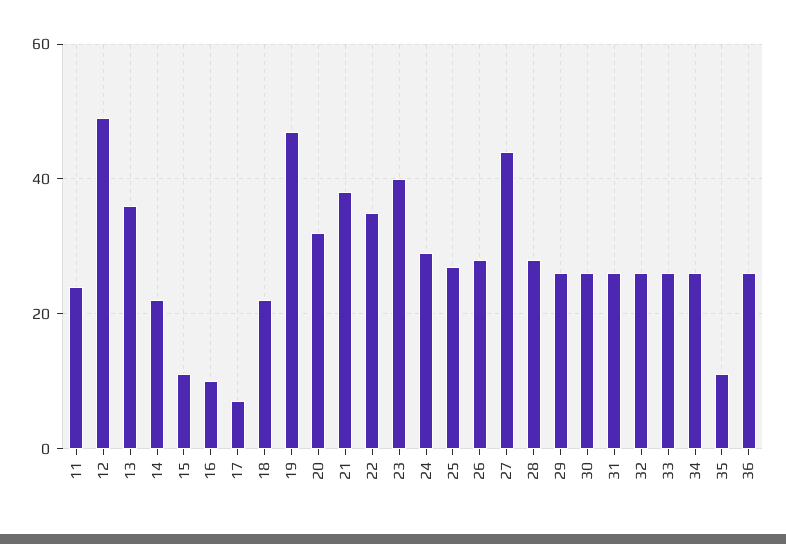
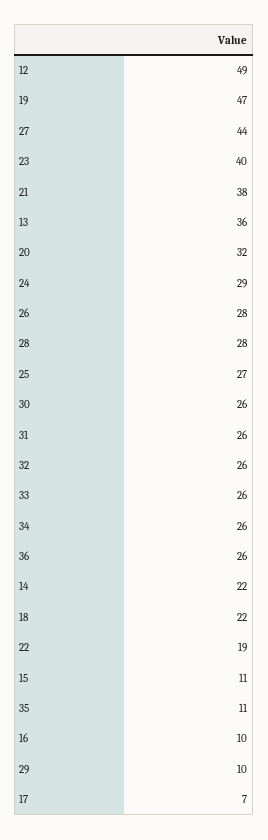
11: 25 -> none
22: 35 -> 19
29: 25 -> 10

